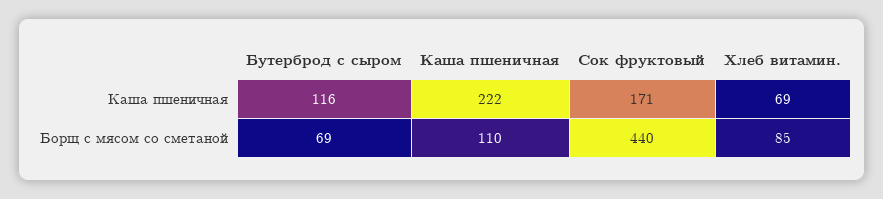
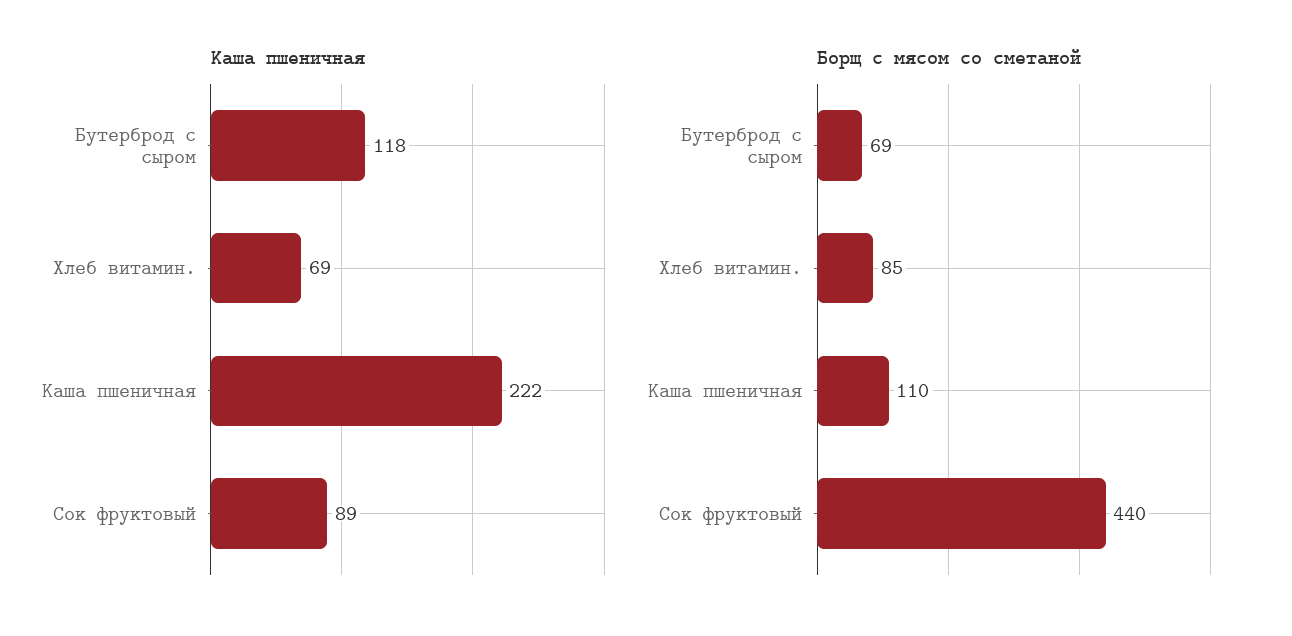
Каша пшеничная, Бутерброд с сыром: 116 -> 118
Каша пшеничная, Сок фруктовый: 171 -> 89

